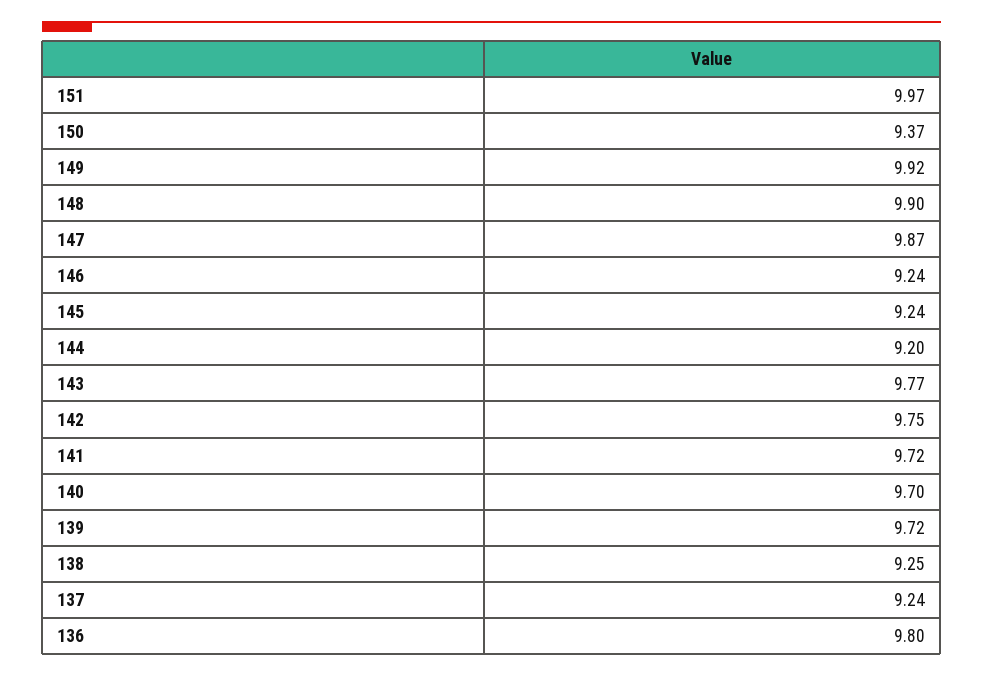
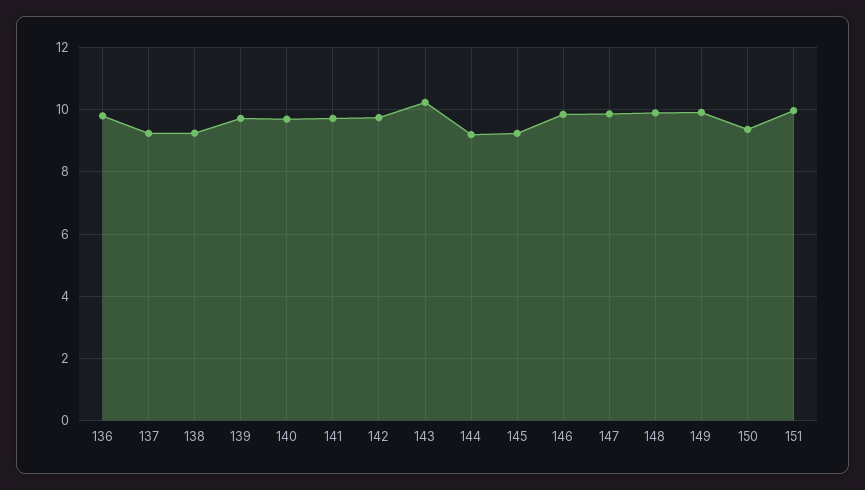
146: 9.24 -> 9.8
143: 9.77 -> 10.2

